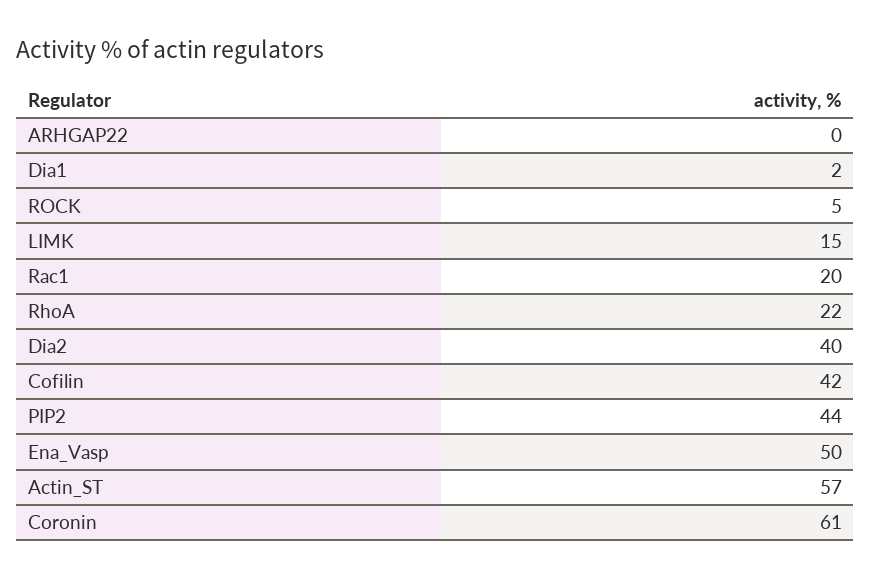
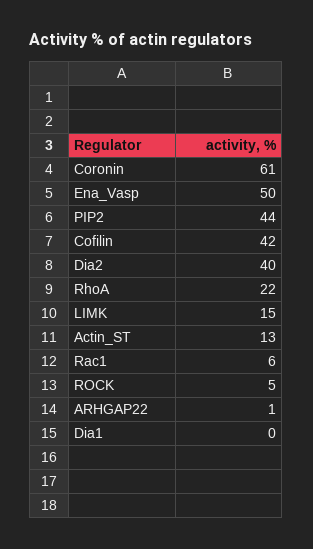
ARHGAP22: 0 -> 1
Dia1: 2 -> 0
Rac1: 20 -> 6
Actin_ST: 57 -> 13

